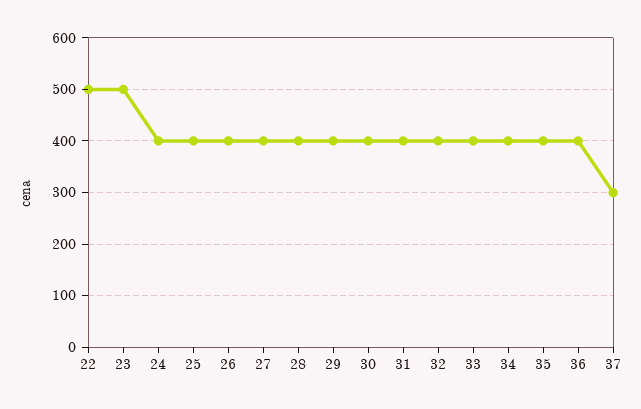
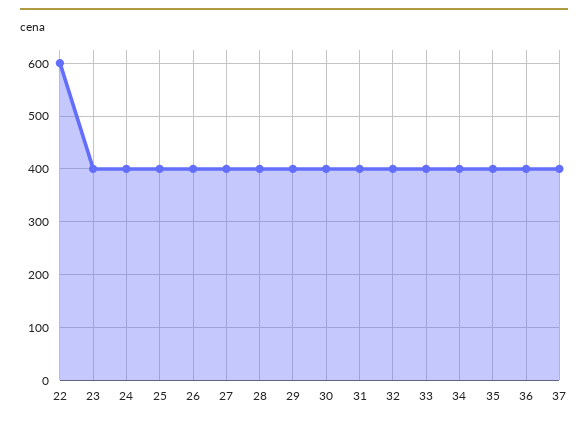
22: 500 -> 600
23: 500 -> 400
37: 300 -> 400

